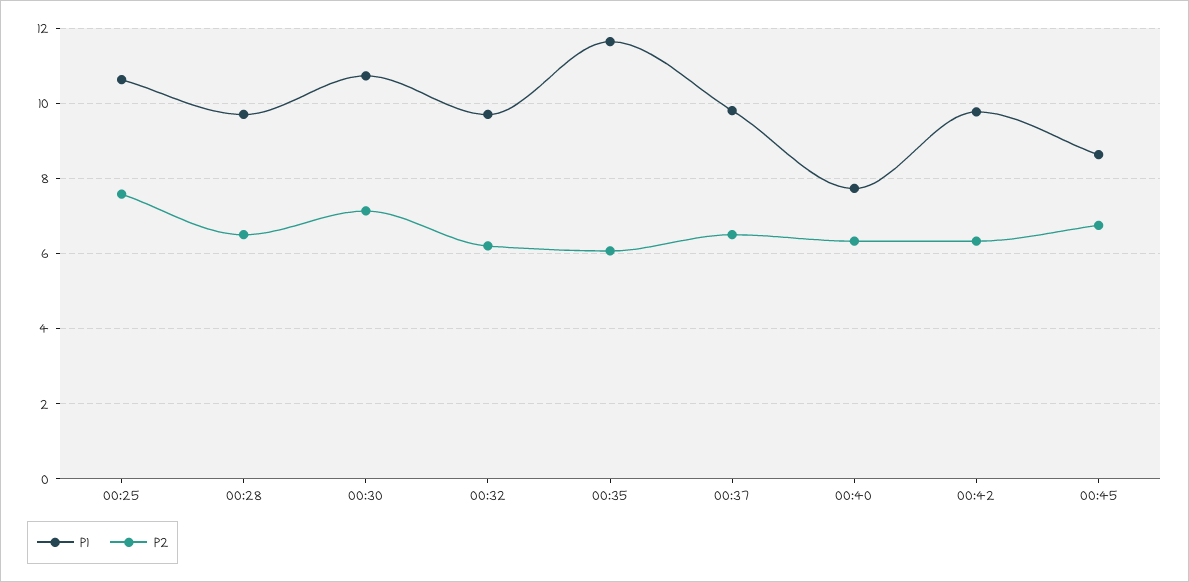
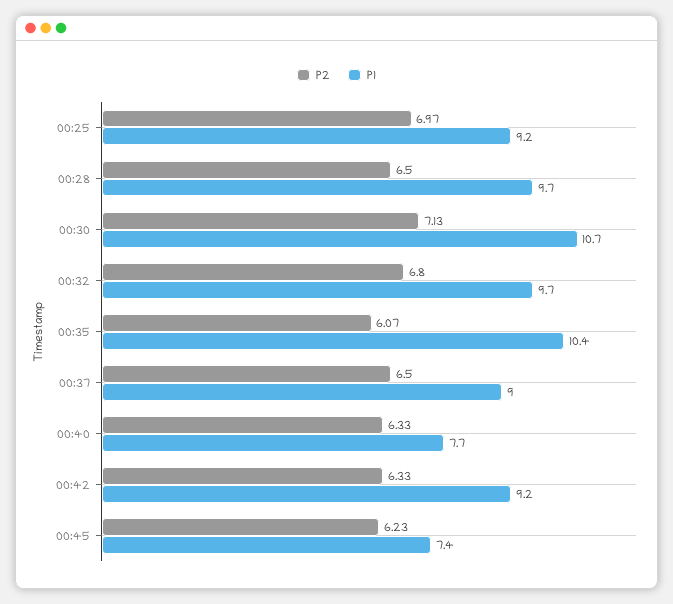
P1, 00:25: 10.6 -> 9.2
P2, 00:25: 7.6 -> 6.97
P2, 00:32: 6.2 -> 6.8
P1, 00:35: 11.6 -> 10.4
P1, 00:37: 9.8 -> 9
P1, 00:42: 9.8 -> 9.2
P1, 00:45: 8.6 -> 7.4
P2, 00:45: 6.8 -> 6.23

